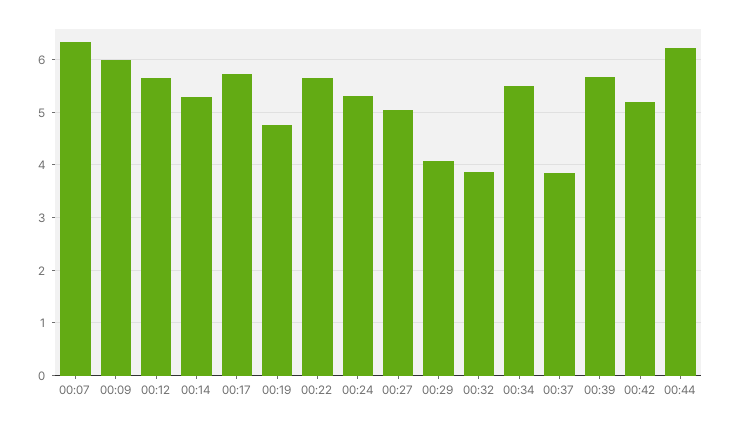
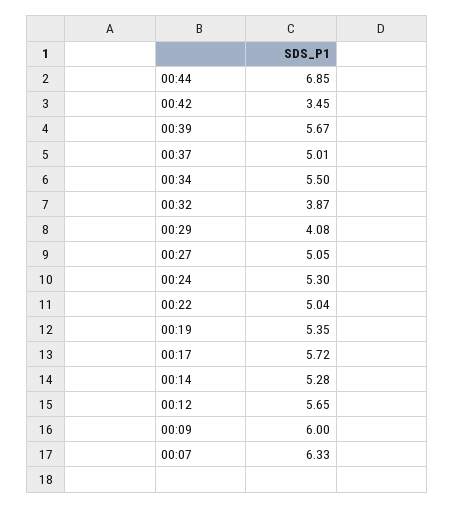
00:19: 4.8 -> 5.35
00:22: 5.6 -> 5.04
00:37: 3.8 -> 5.01
00:42: 5.2 -> 3.45
00:44: 6.2 -> 6.85

